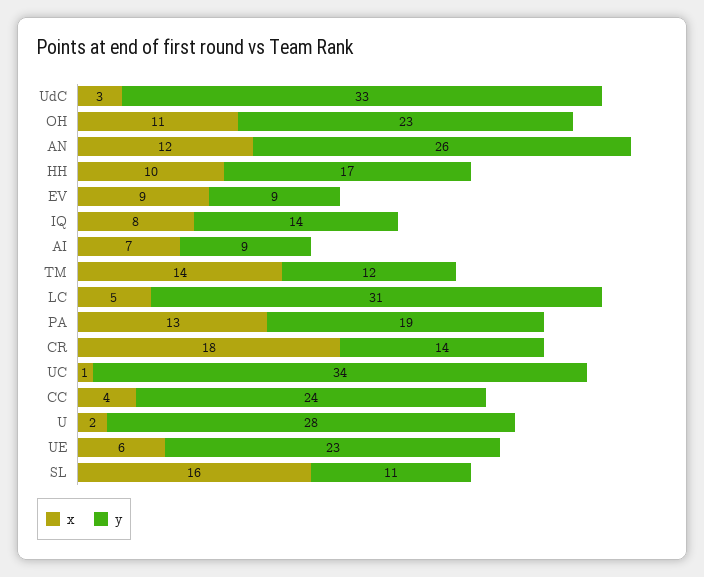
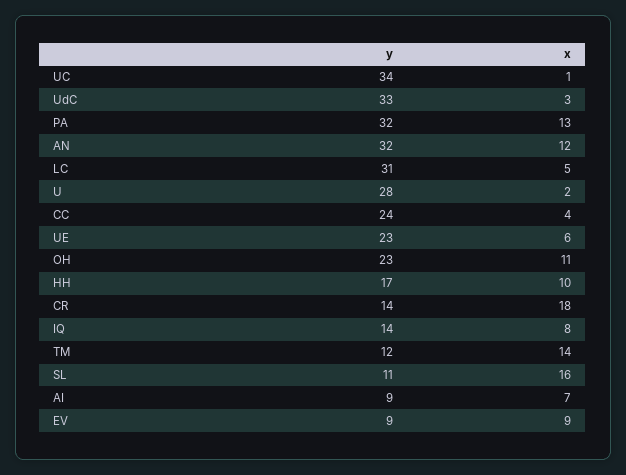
y, AN: 26 -> 32
y, PA: 19 -> 32

